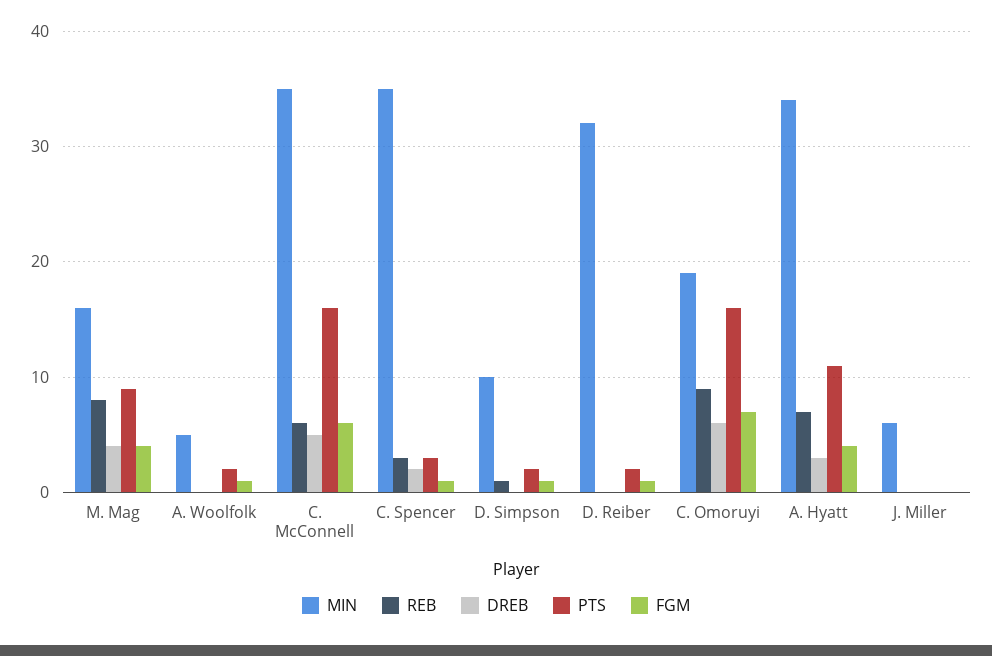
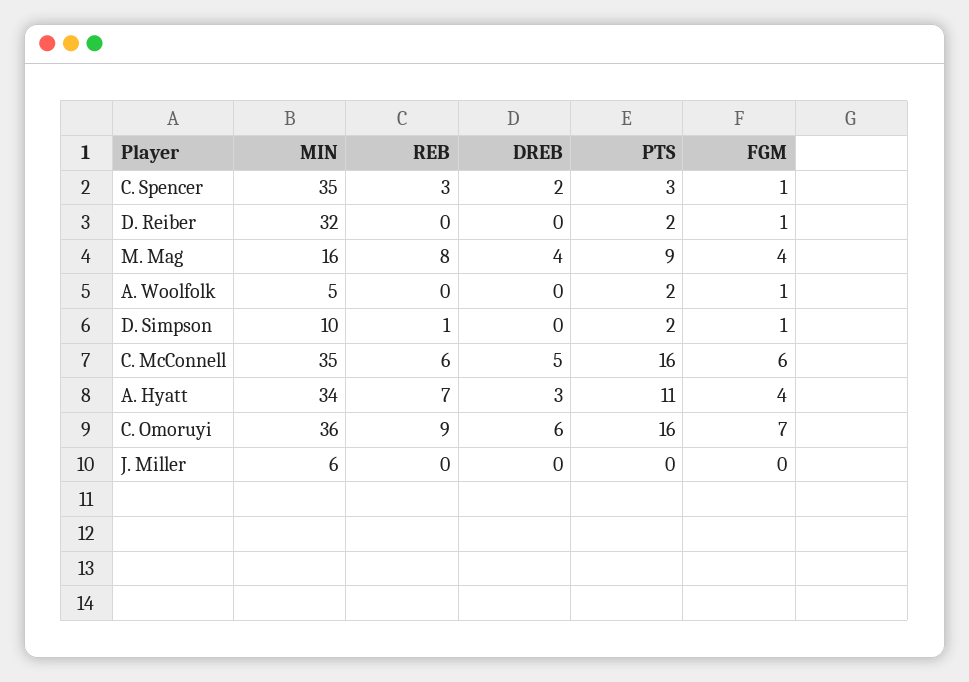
MIN, C. Omoruyi: 19 -> 36

